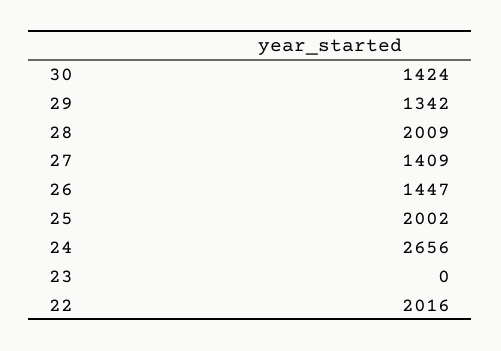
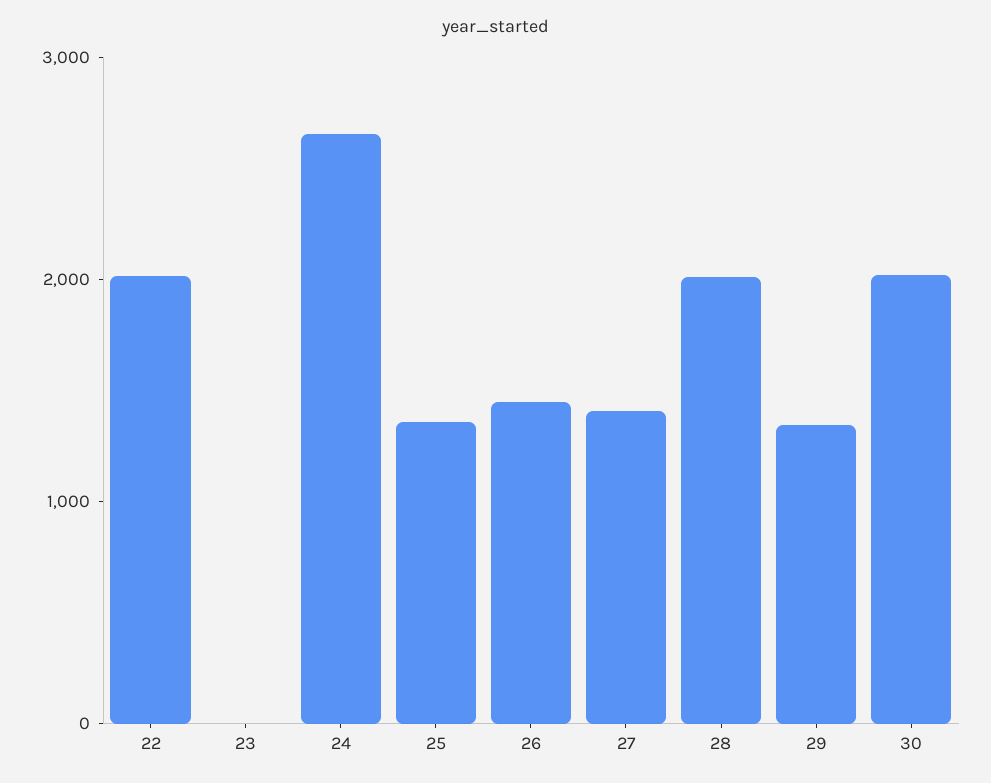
30: 1424 -> 2000
25: 2002 -> 1400

